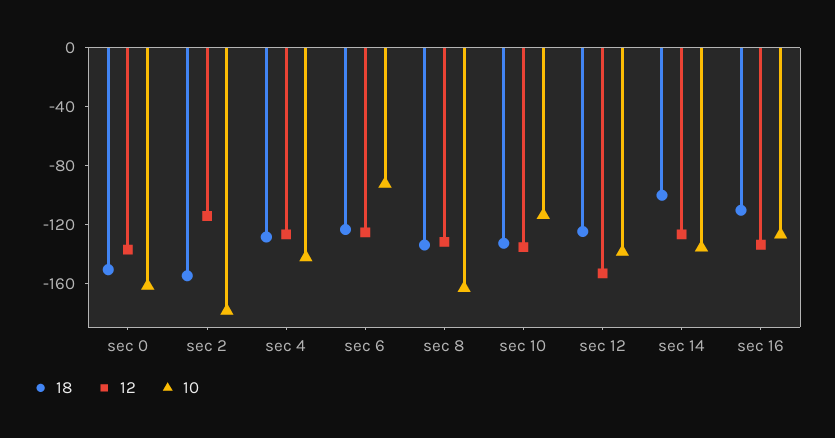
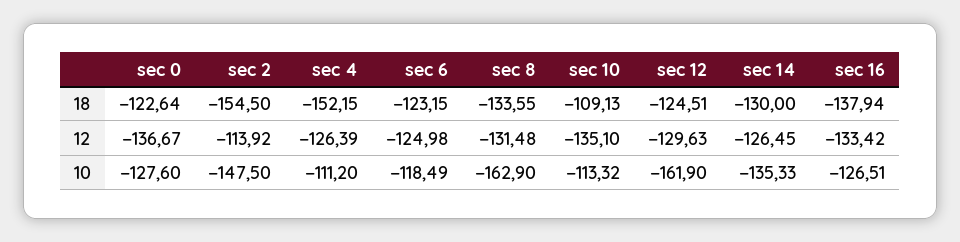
18, sec 0: -150 -> -122.64
10, sec 0: -160 -> -127.6
10, sec 2: -180 -> -147.5
18, sec 4: -130 -> -152.15
10, sec 4: -140 -> -111.2
10, sec 6: -90 -> -118.49
18, sec 10: -130 -> -109.13
12, sec 12: -150 -> -129.63
10, sec 12: -140 -> -161.9
18, sec 14: -100 -> -130
18, sec 16: -110 -> -137.94

